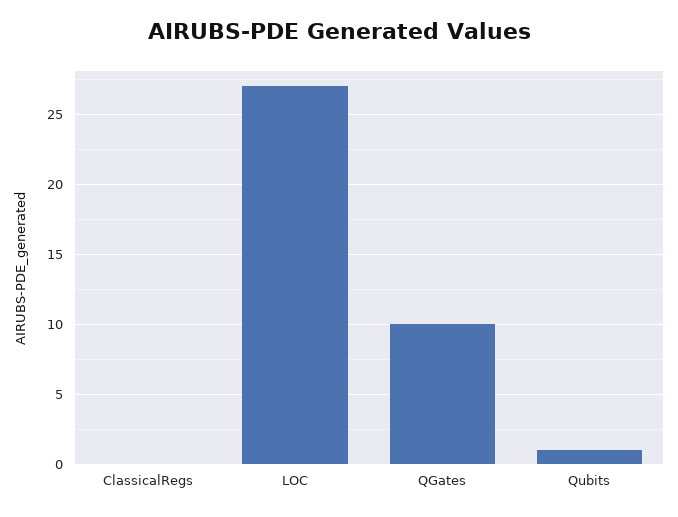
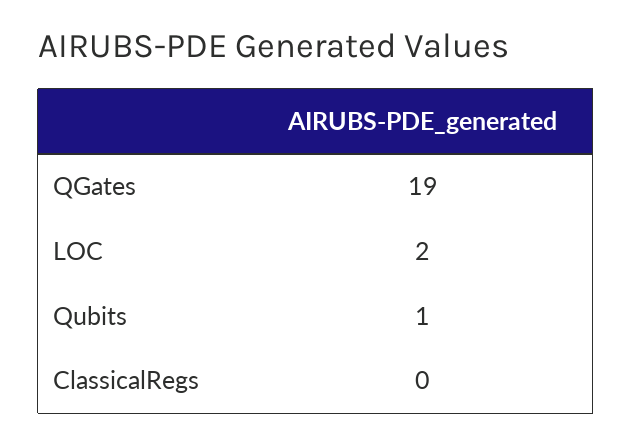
LOC: 27 -> 2
QGates: 10 -> 19

